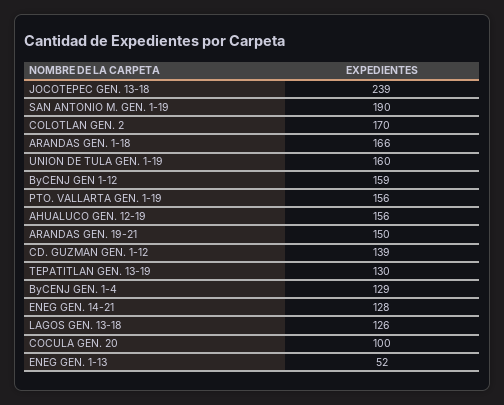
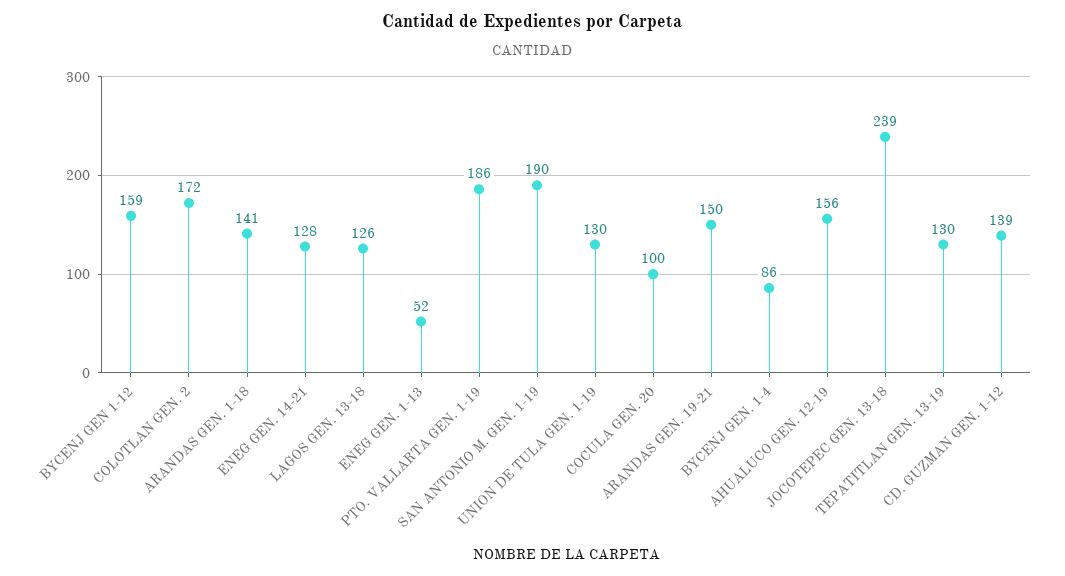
COLOTLAN GEN. 2: 170 -> 172
ARANDAS GEN. 1-18: 166 -> 141
UNION DE TULA GEN. 1-19: 160 -> 130
PTO. VALLARTA GEN. 1-19: 156 -> 186
ByCENJ GEN. 1-4: 129 -> 86

